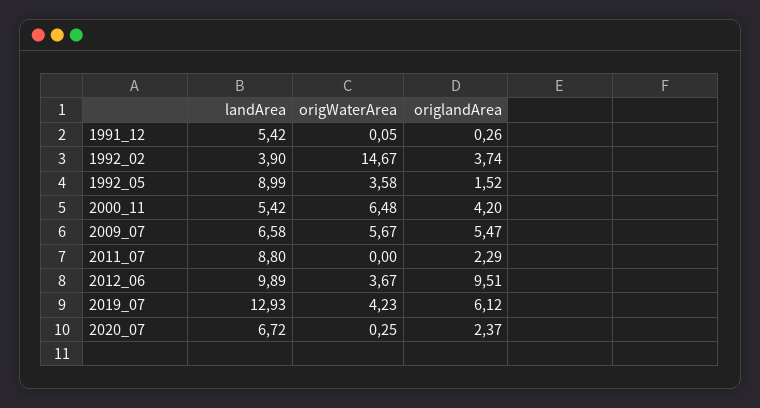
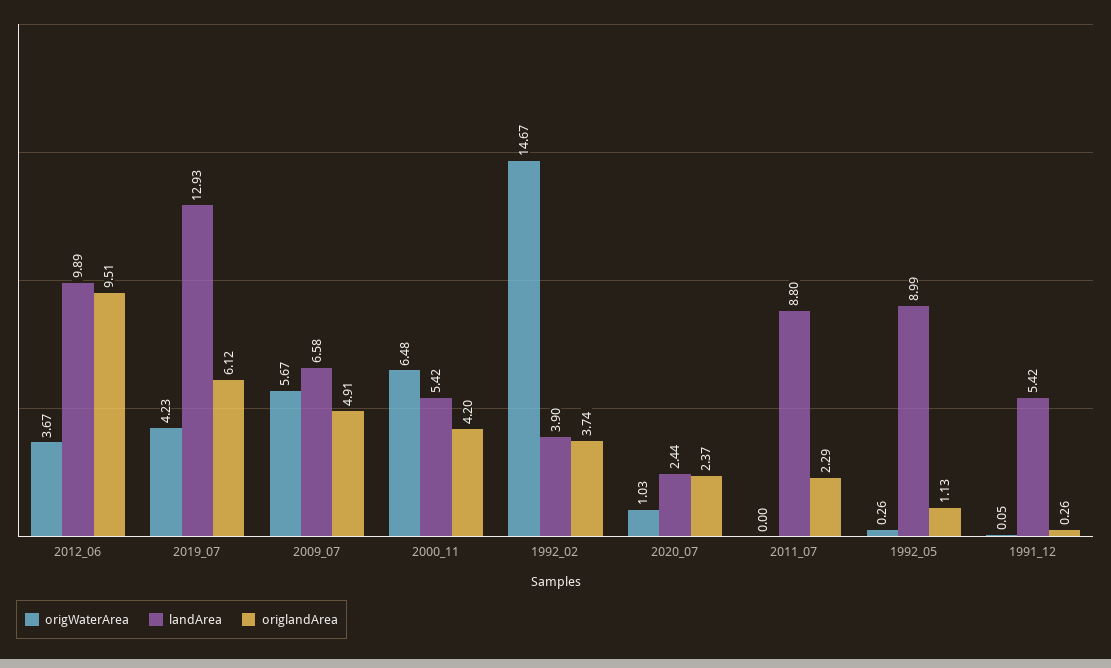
origWaterArea, 1992_05: 3.58 -> 0.26
origlandArea, 1992_05: 1.52 -> 1.13
origlandArea, 2009_07: 5.47 -> 4.91
landArea, 2020_07: 6.72 -> 2.44
origWaterArea, 2020_07: 0.25 -> 1.03

